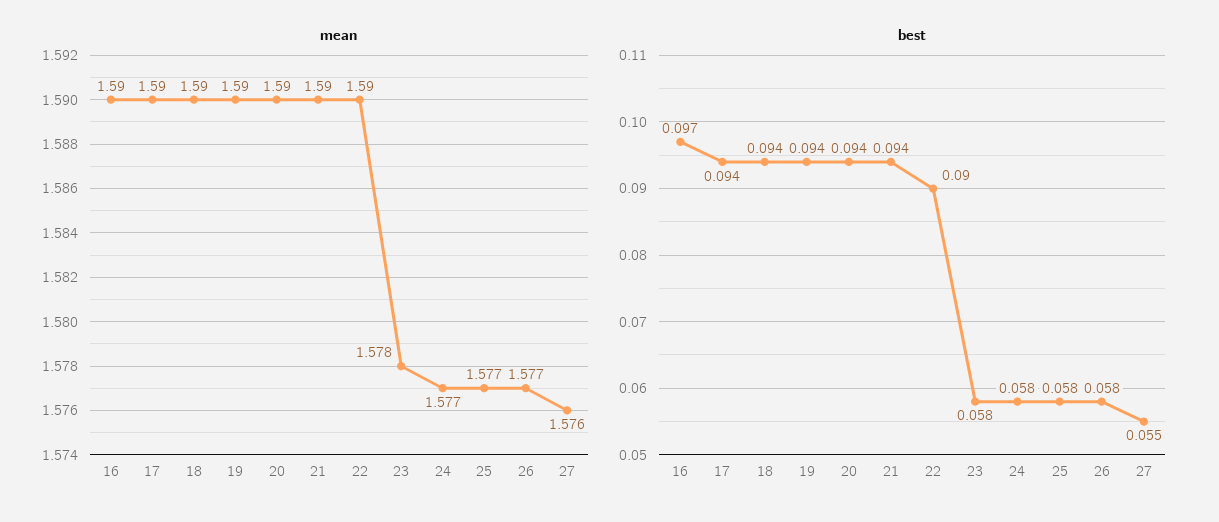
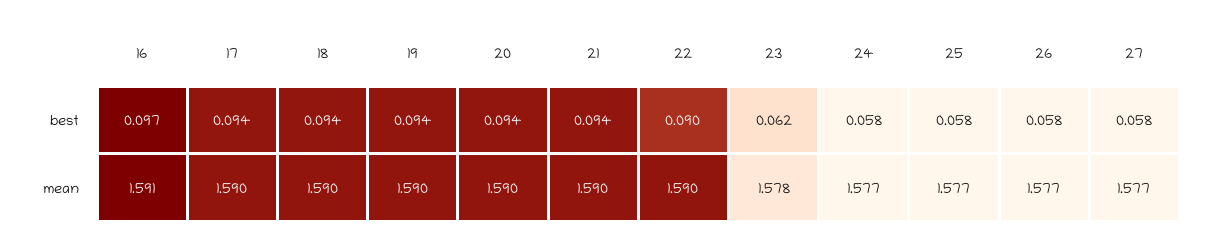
mean, 16: 1.59 -> 1.591
mean, 27: 1.576 -> 1.577
best, 23: 0.058 -> 0.062
best, 27: 0.055 -> 0.058

